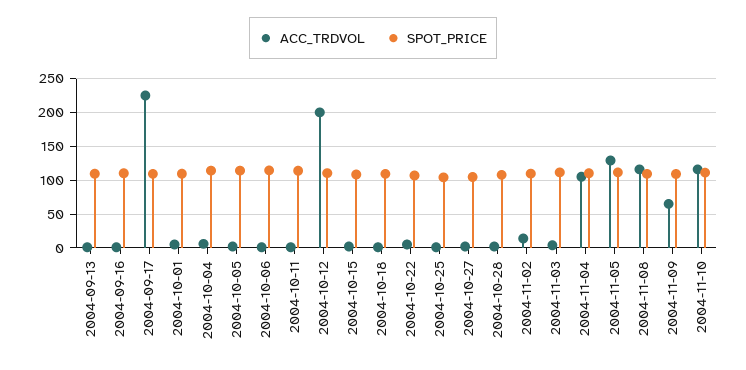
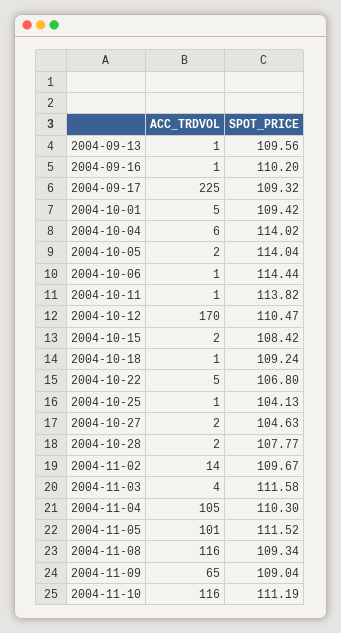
ACC_TRDVOL, 2004-10-12: 200 -> 170
ACC_TRDVOL, 2004-11-05: 130 -> 101

